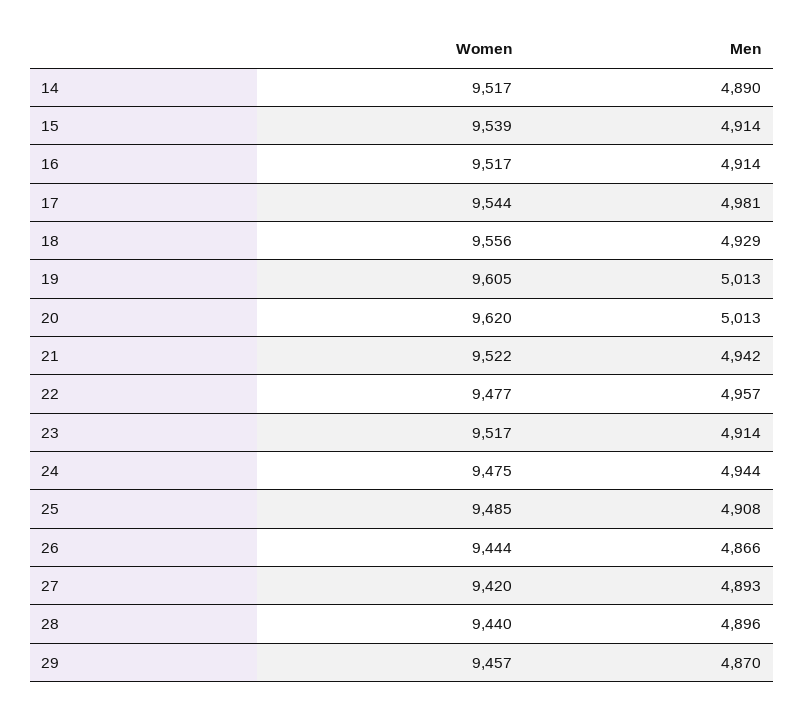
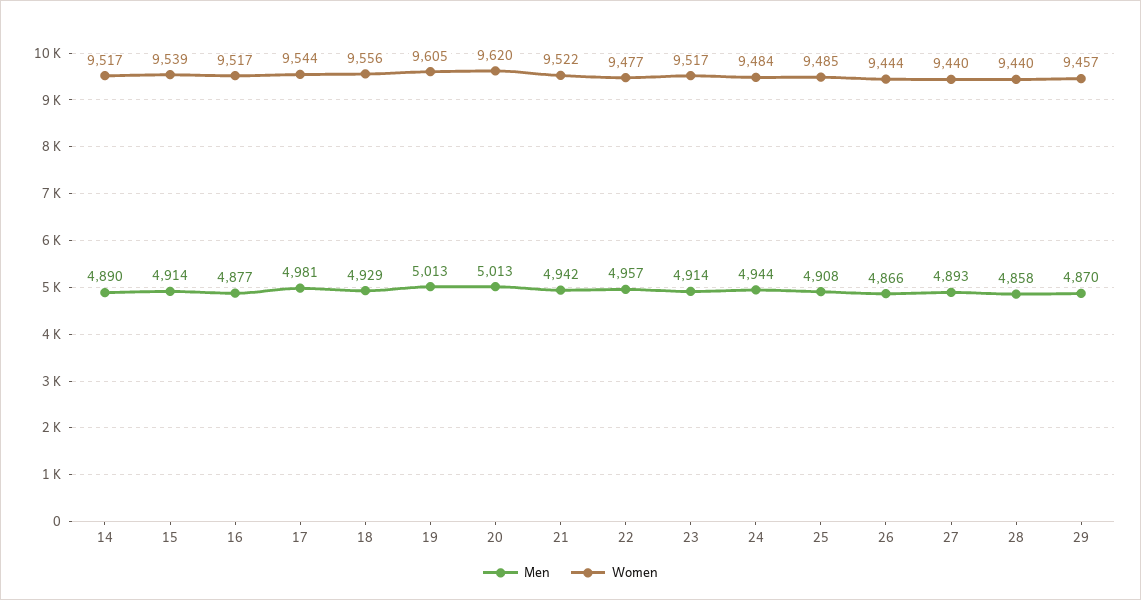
Men, 16: 4914 -> 4877
Women, 24: 9475 -> 9484
Women, 27: 9420 -> 9440
Men, 28: 4896 -> 4858

